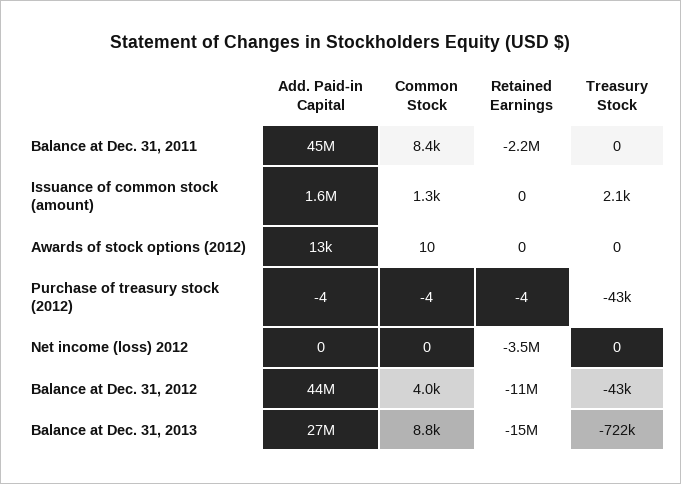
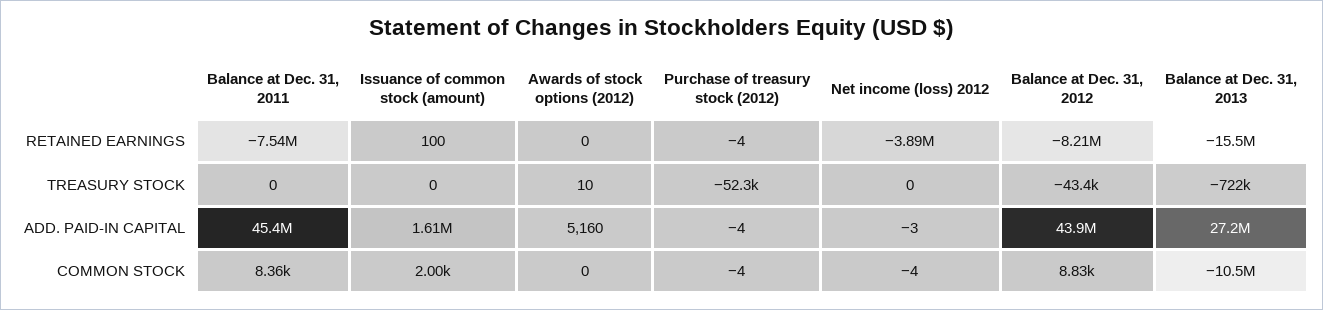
Retained Earnings, Balance at Dec. 31, 2011: -2200000 -> -7540000
Common Stock, Issuance of common stock (amount): 1300 -> 2000
Retained Earnings, Issuance of common stock (amount): 0 -> 100
Treasury Stock, Issuance of common stock (amount): 2100 -> 0
Add. Paid-in Capital, Awards of stock options (2012): 13000 -> 5160
Common Stock, Awards of stock options (2012): 10 -> 0
Treasury Stock, Awards of stock options (2012): 0 -> 10
Treasury Stock, Purchase of treasury stock (2012): -43000 -> -52300
Add. Paid-in Capital, Net income (loss) 2012: 0 -> -3
Common Stock, Net income (loss) 2012: 0 -> -4
Retained Earnings, Net income (loss) 2012: -3500000 -> -3890000
Common Stock, Balance at Dec. 31, 2012: 4000 -> 8830
Retained Earnings, Balance at Dec. 31, 2012: -11000000 -> -8210000
Common Stock, Balance at Dec. 31, 2013: 8800 -> -10500000

